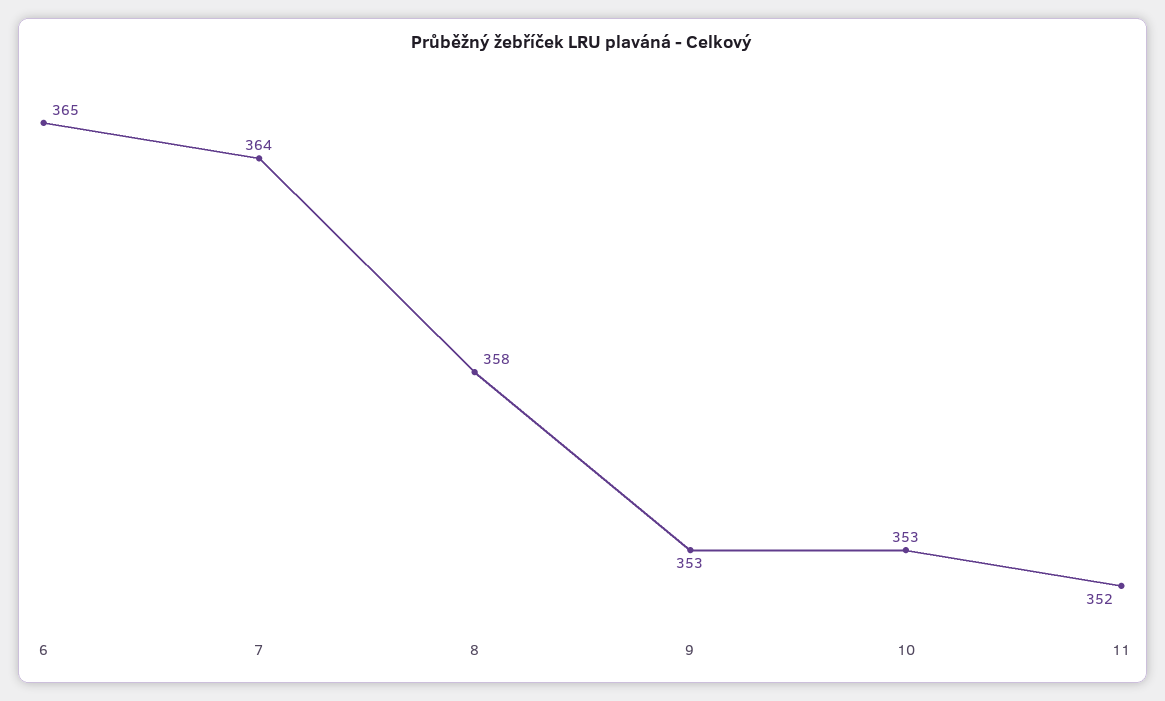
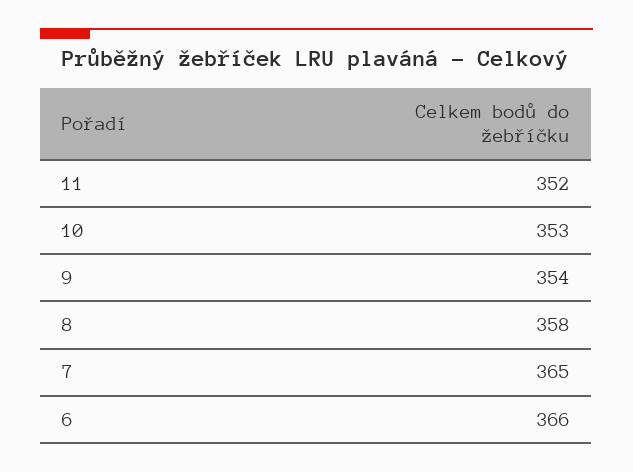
6: 365 -> 366
7: 364 -> 365
9: 353 -> 354

